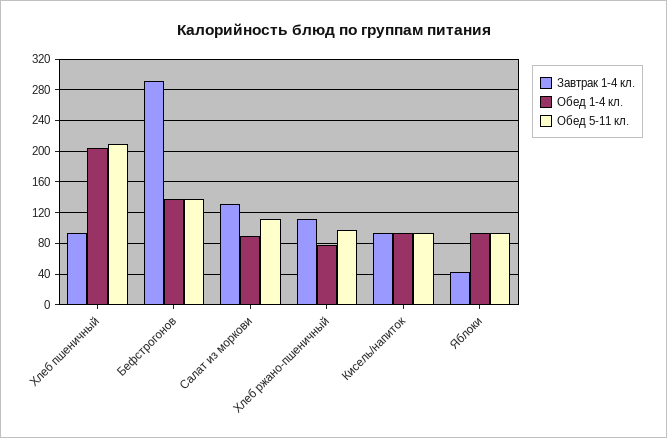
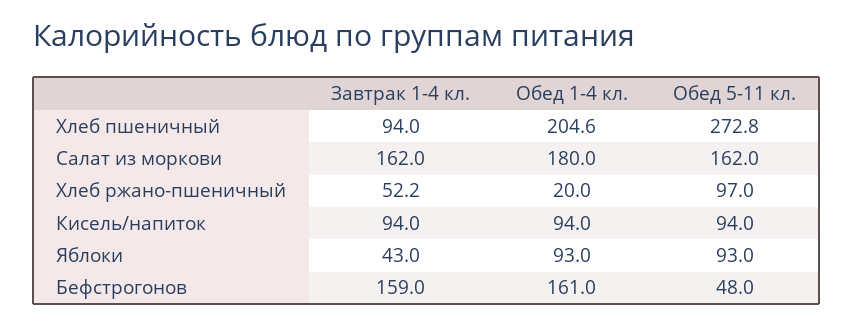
Обед 5-11 кл., Хлеб пшеничный: 210 -> 272.8
Завтрак 1-4 кл., Бефстрогонов: 290 -> 159
Обед 1-4 кл., Бефстрогонов: 140 -> 161
Обед 5-11 кл., Бефстрогонов: 140 -> 48
Завтрак 1-4 кл., Салат из моркови: 130 -> 162
Обед 1-4 кл., Салат из моркови: 90 -> 180
Обед 5-11 кл., Салат из моркови: 110 -> 162
Завтрак 1-4 кл., Хлеб ржано-пшеничный: 110 -> 52.2
Обед 1-4 кл., Хлеб ржано-пшеничный: 80 -> 20

